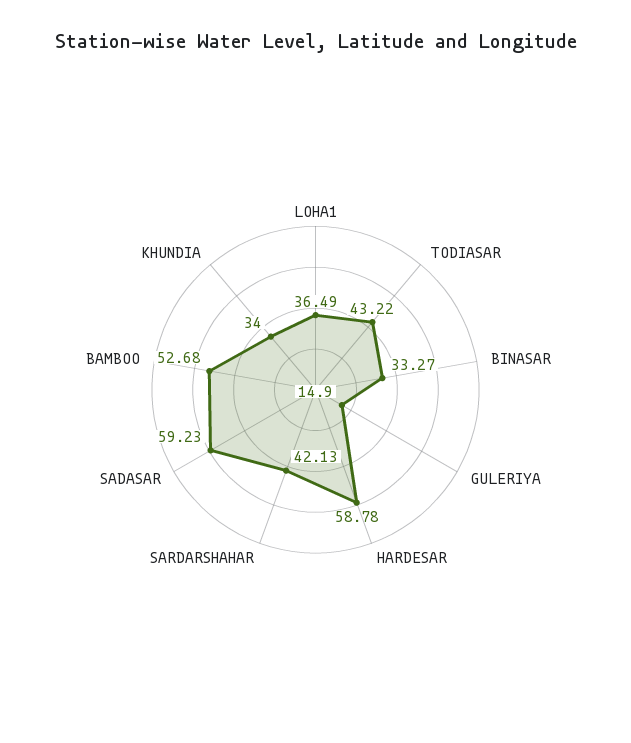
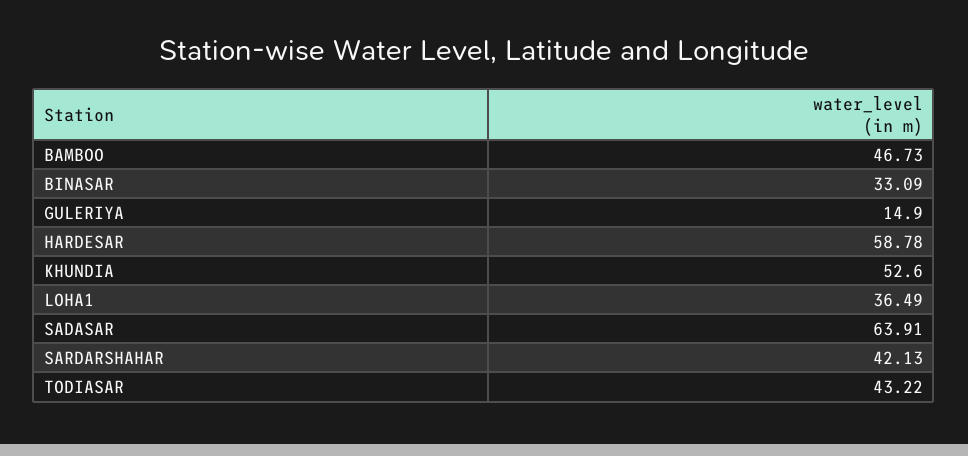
BINASAR: 33.27 -> 33.09
SADASAR: 59.23 -> 63.91
BAMBOO: 52.68 -> 46.73
KHUNDIA: 34 -> 52.6

